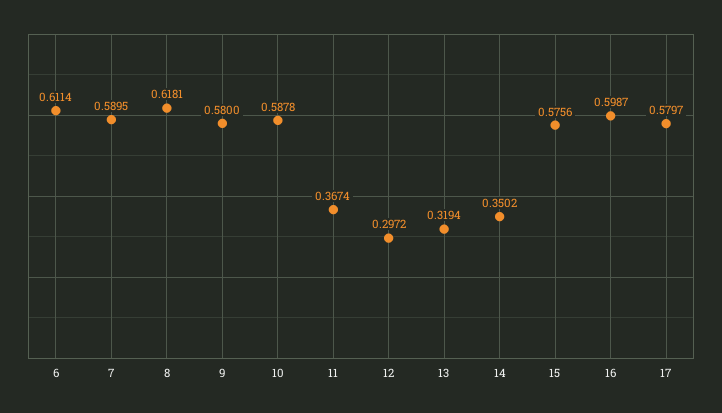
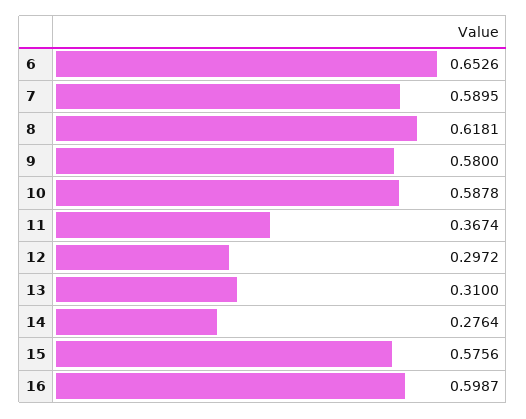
6: 0.6114 -> 0.6526
13: 0.3194 -> 0.31
14: 0.3502 -> 0.2764
17: 0.5797 -> none

